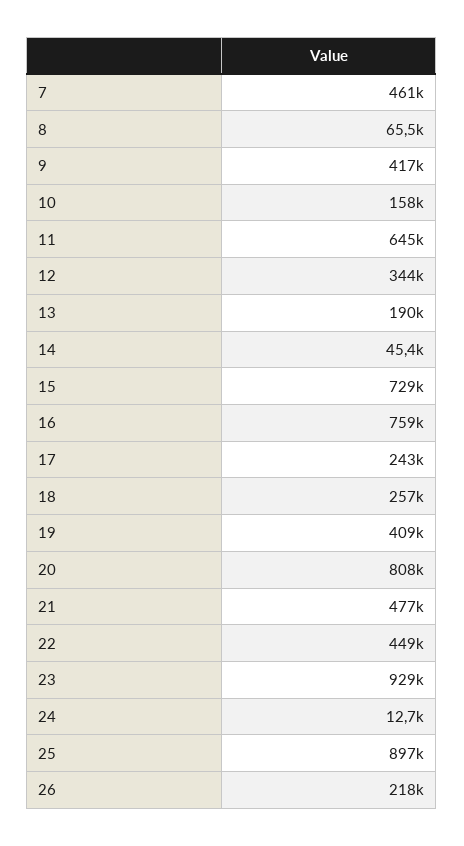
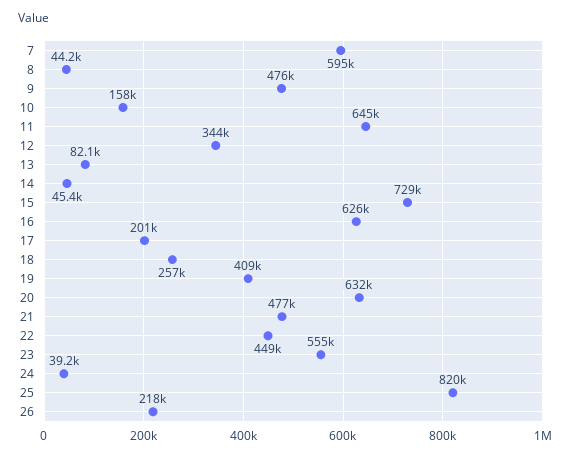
7: 461000 -> 595000
8: 65500 -> 44200
9: 417000 -> 476000
13: 190000 -> 82100
16: 759000 -> 626000
17: 243000 -> 201000
20: 808000 -> 632000
23: 929000 -> 555000
24: 12700 -> 39200
25: 897000 -> 820000

